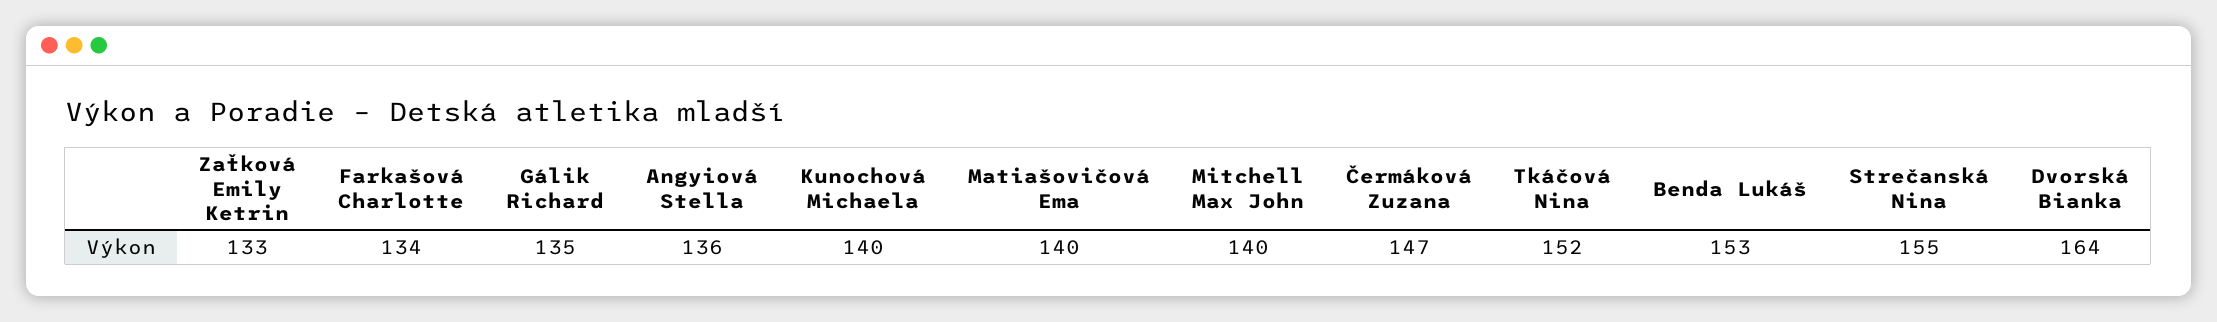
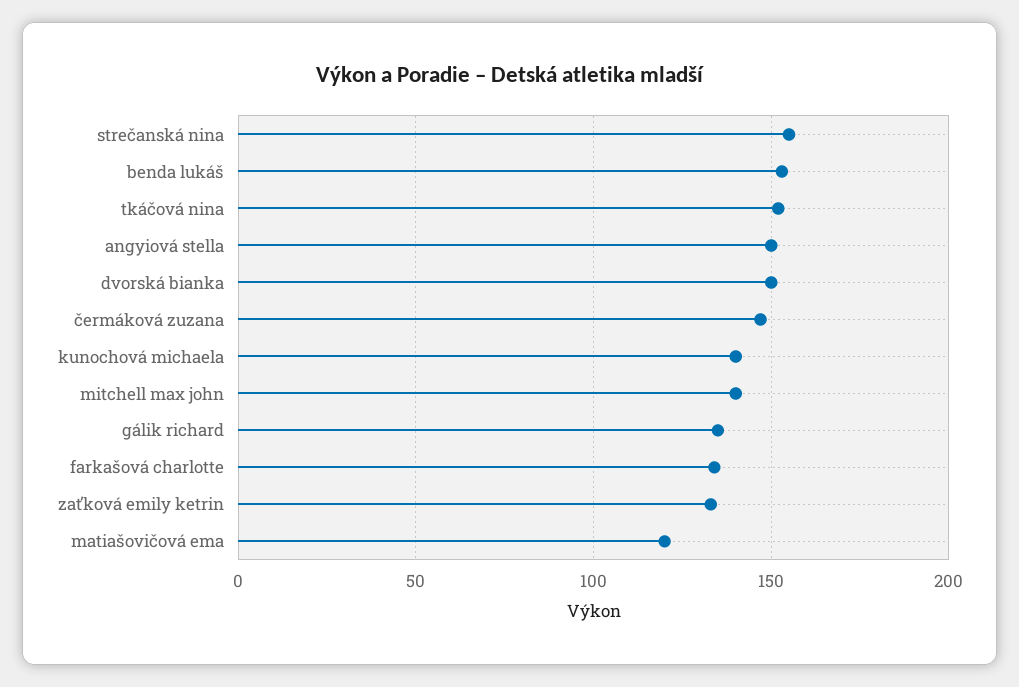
Angyiová Stella: 136 -> 150
Matiašovičová Ema: 140 -> 120
Dvorská Bianka: 164 -> 150

